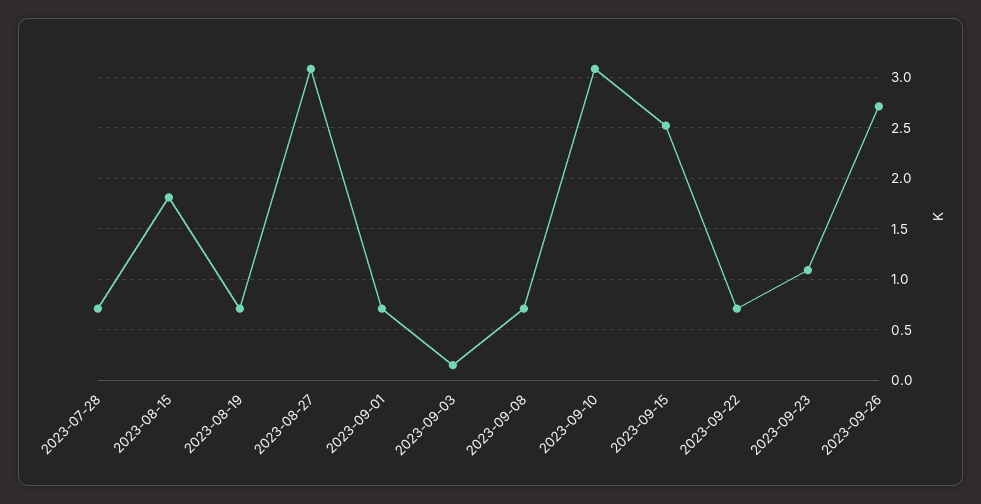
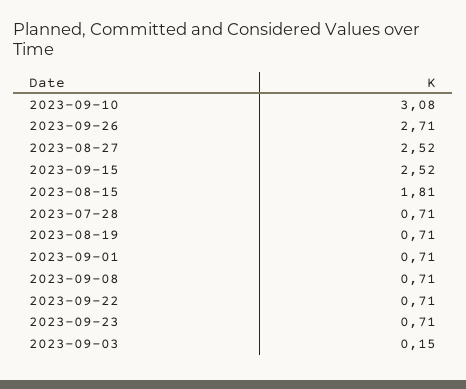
2023-08-27: 3.1 -> 2.52
2023-09-23: 1.1 -> 0.71

